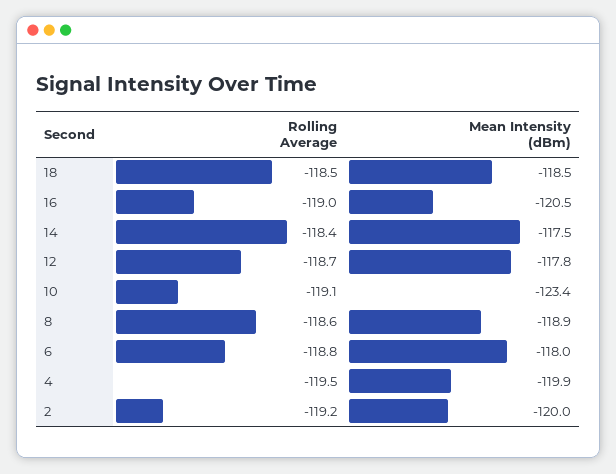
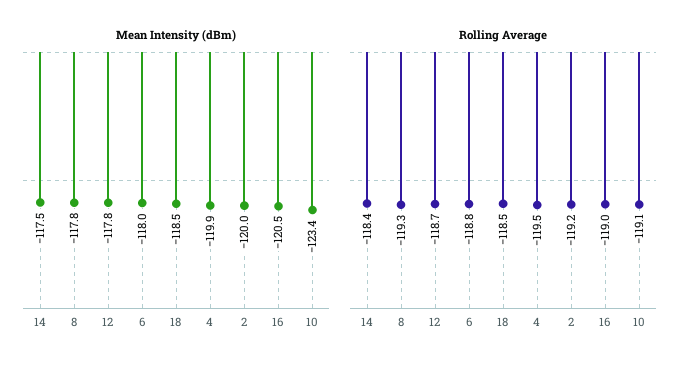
Rolling Average, 8: -118.6 -> -119.3
Mean Intensity (dBm), 8: -118.9 -> -117.8

